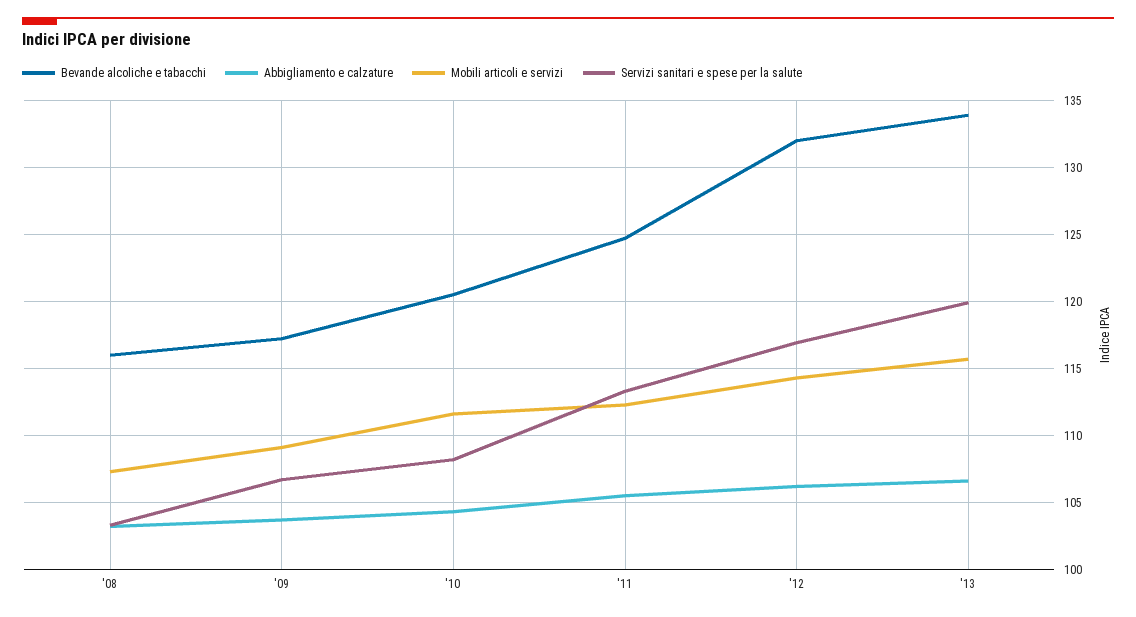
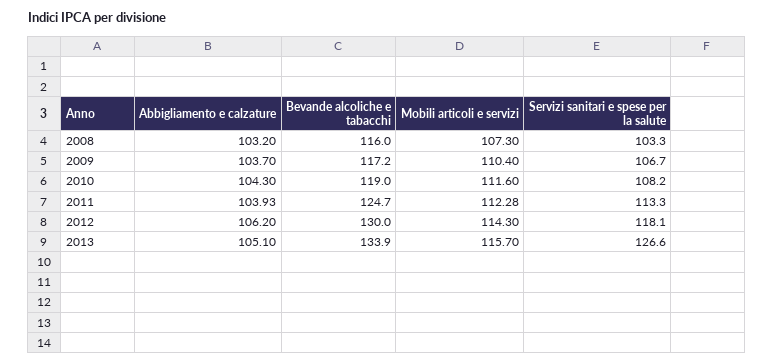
Mobili articoli e servizi, '09: 109 -> 110.4
Bevande alcoliche e tabacchi, '10: 120.5 -> 119
Abbigliamento e calzature, '11: 105.5 -> 103.93
Bevande alcoliche e tabacchi, '12: 132 -> 130
Servizi sanitari e spese per la salute, '12: 117 -> 118.1
Abbigliamento e calzature, '13: 106.5 -> 105.1
Servizi sanitari e spese per la salute, '13: 120 -> 126.6

